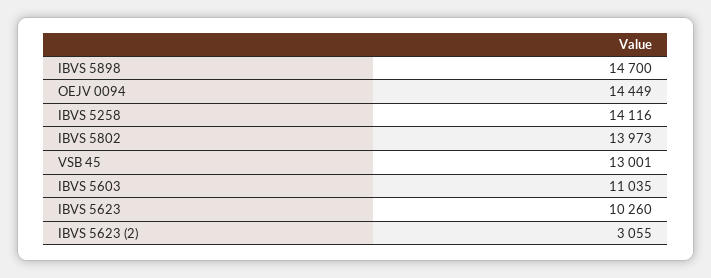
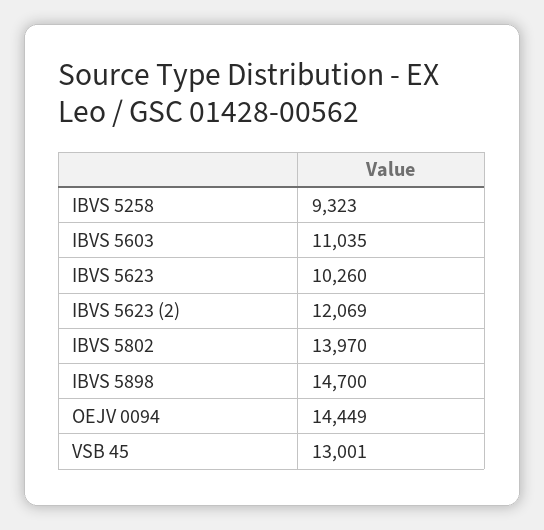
IBVS 5258: 14116 -> 9323
IBVS 5802: 13973 -> 13970
IBVS 5623 (2): 3055 -> 12069

